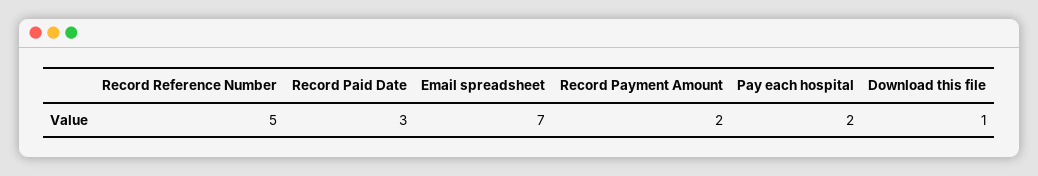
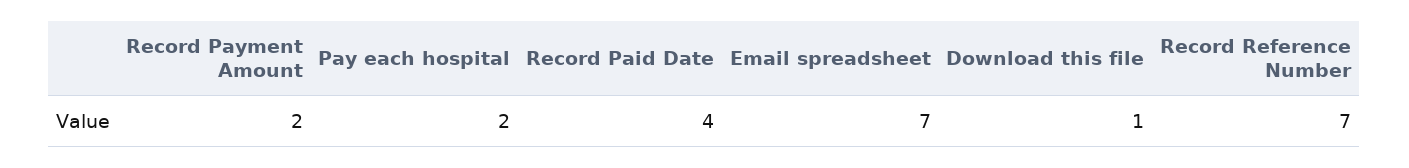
Record Reference Number: 5 -> 7
Record Paid Date: 3 -> 4

